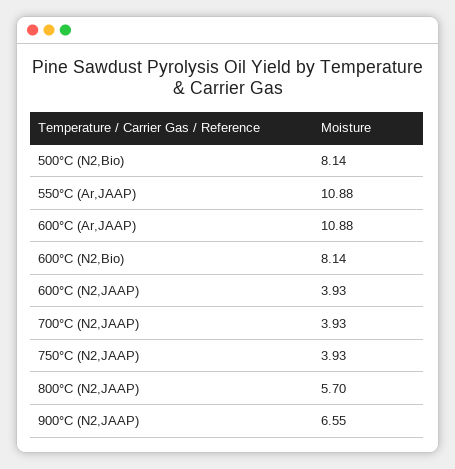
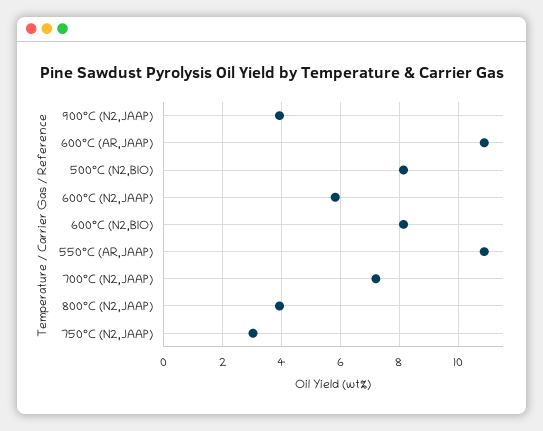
600°C (N2,JAAP): 3.93 -> 5.75
700°C (N2,JAAP): 3.93 -> 7.25
750°C (N2,JAAP): 3.93 -> 3
800°C (N2,JAAP): 5.7 -> 4
900°C (N2,JAAP): 6.55 -> 4

